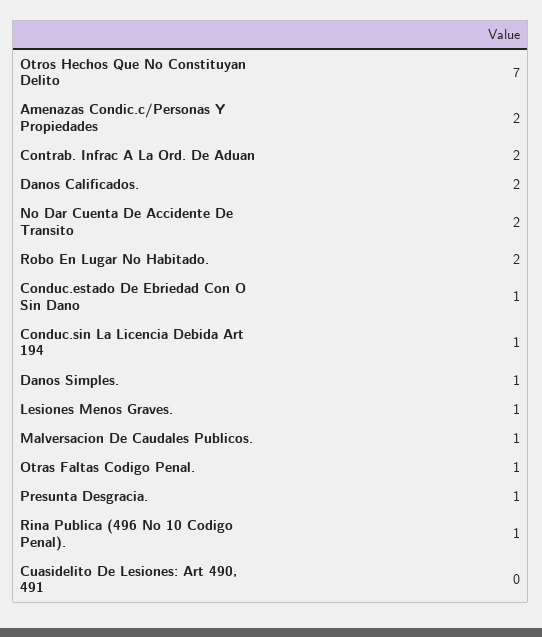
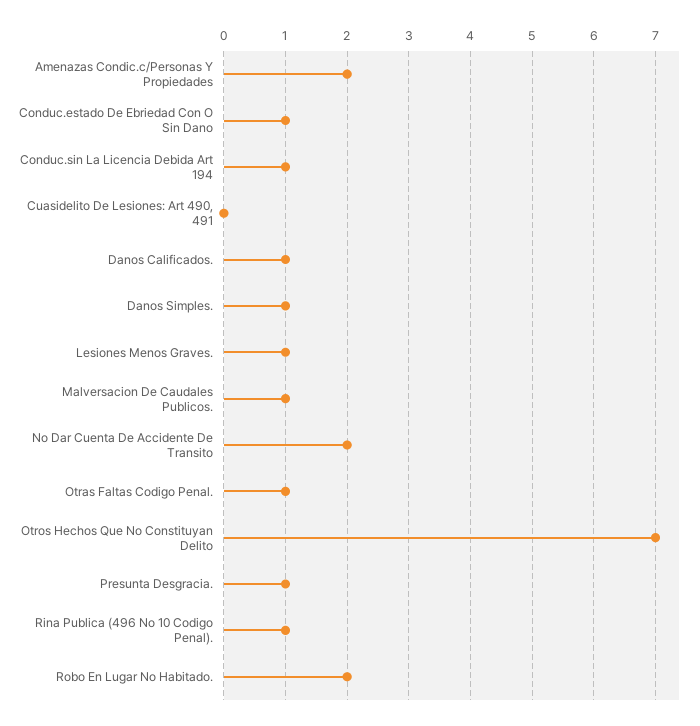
Contrab. Infrac A La Ord. De Aduan: 2 -> none
Danos Calificados.: 2 -> 1

